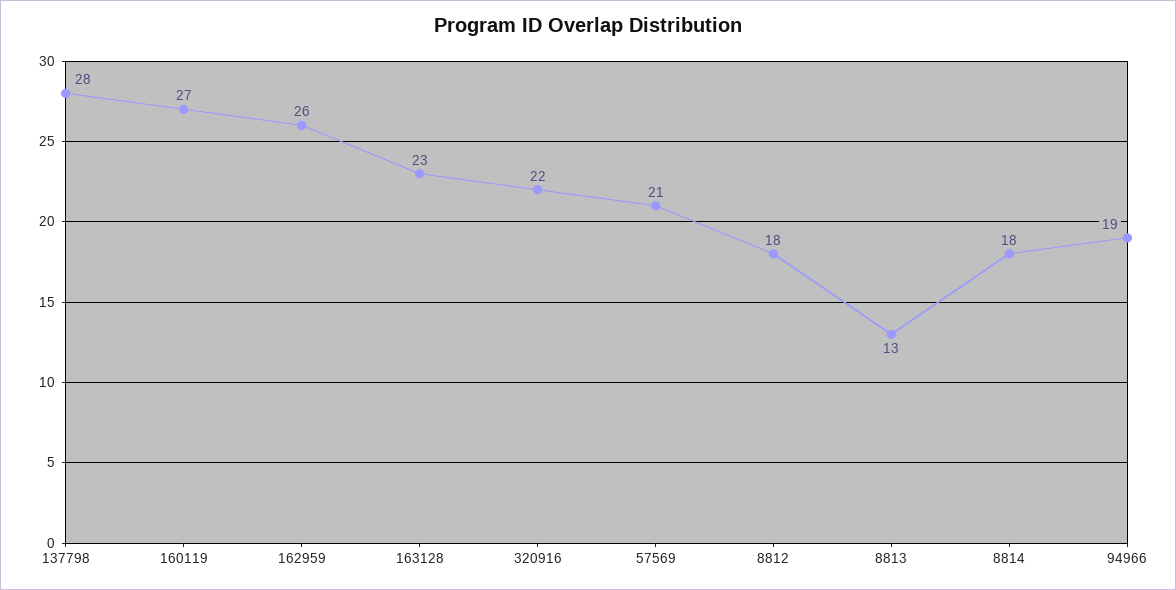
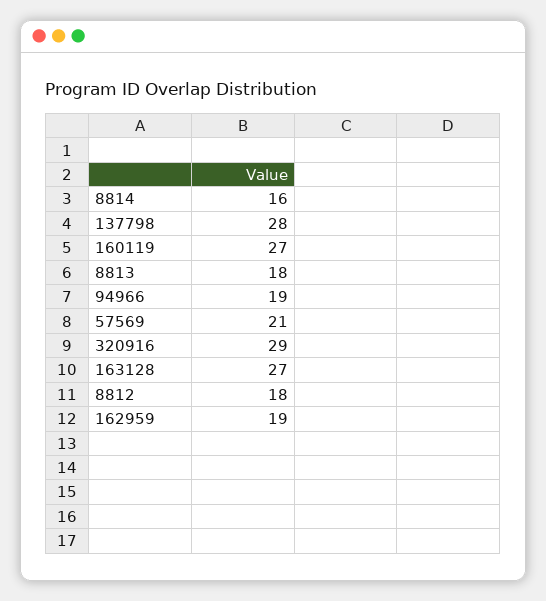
162959: 26 -> 19
163128: 23 -> 27
320916: 22 -> 29
8813: 13 -> 18
8814: 18 -> 16

